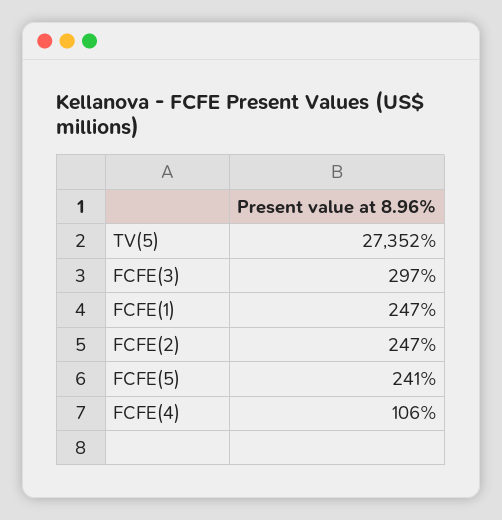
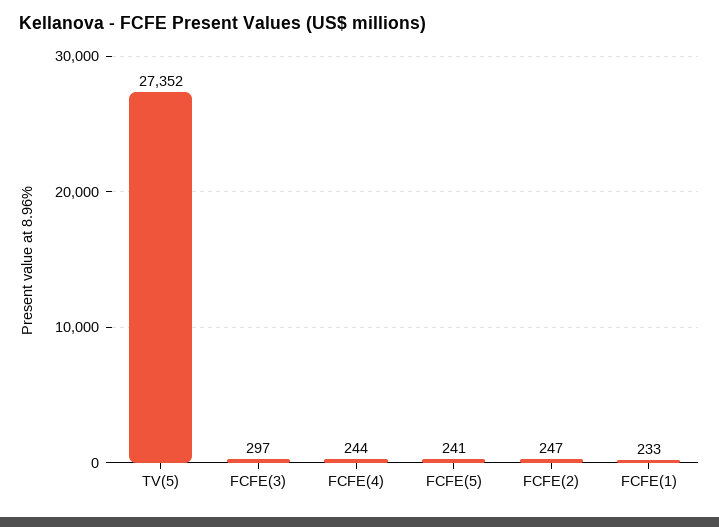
FCFE(1): 247 -> 233
FCFE(4): 106 -> 244

